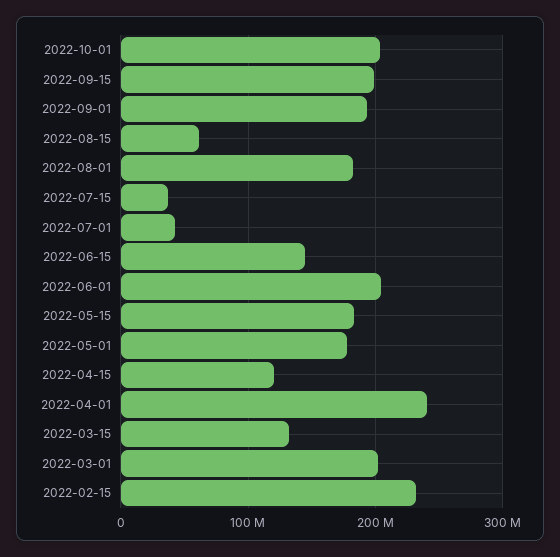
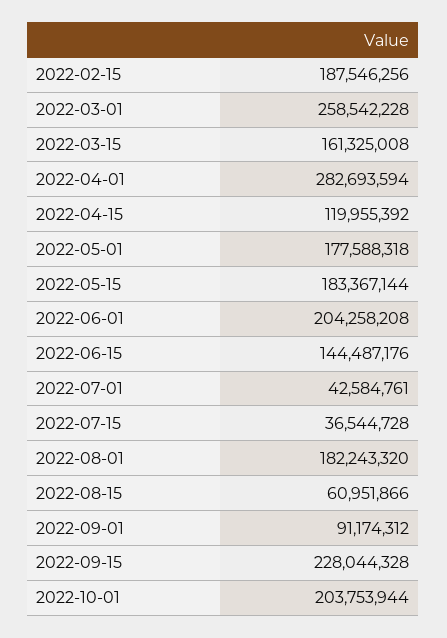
2022-09-15: 200000000 -> 228044328
2022-09-01: 190000000 -> 91174312
2022-04-01: 240000000 -> 282693594
2022-03-15: 130000000 -> 161325008
2022-03-01: 200000000 -> 258542228
2022-02-15: 230000000 -> 187546256

